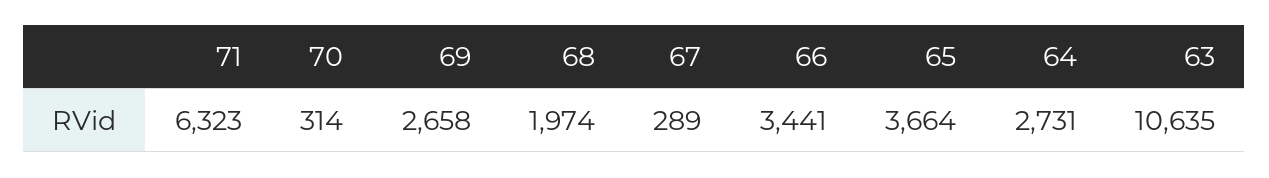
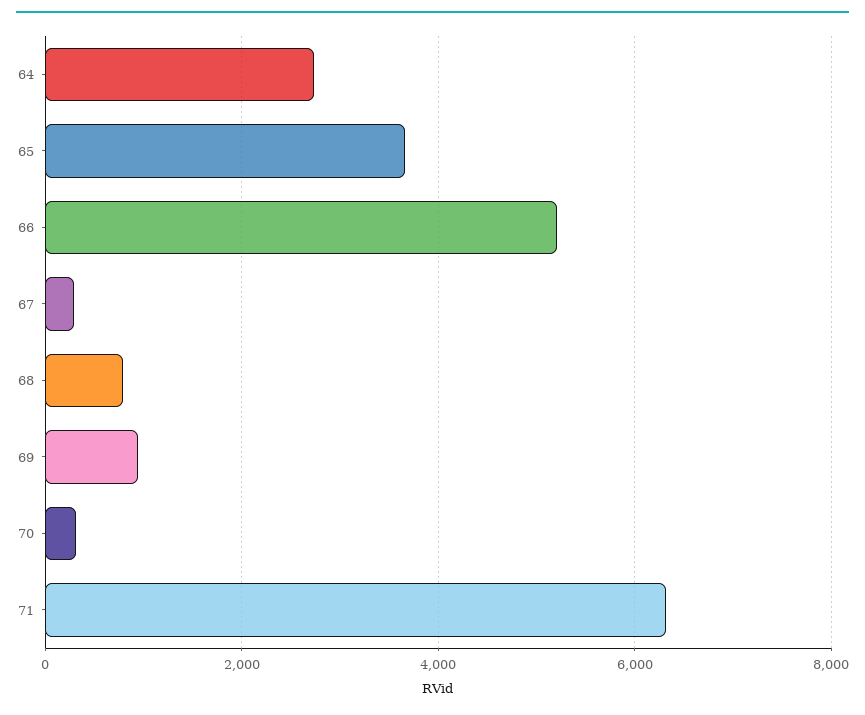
69: 2658 -> 1000
68: 1974 -> 800
66: 3441 -> 5200
63: 10635 -> none

